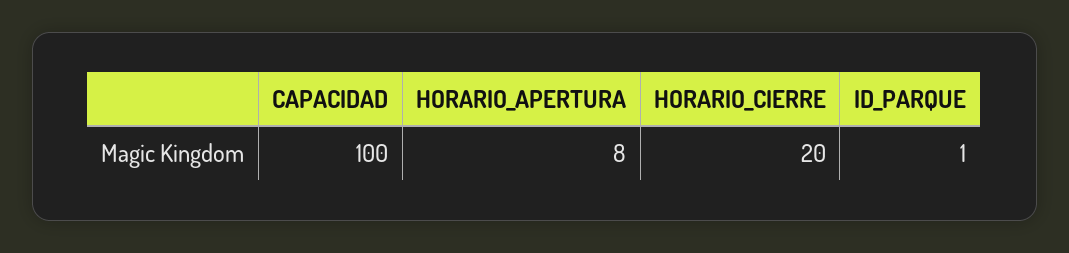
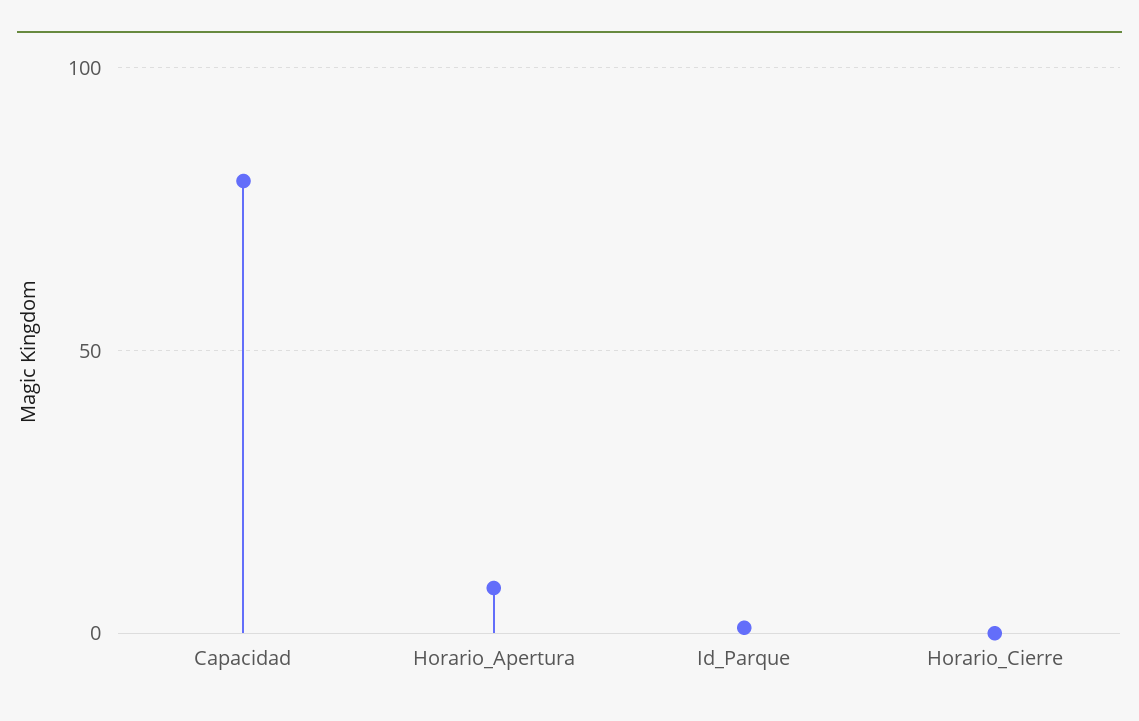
CAPACIDAD: 100 -> 80
HORARIO_CIERRE: 20 -> 0

